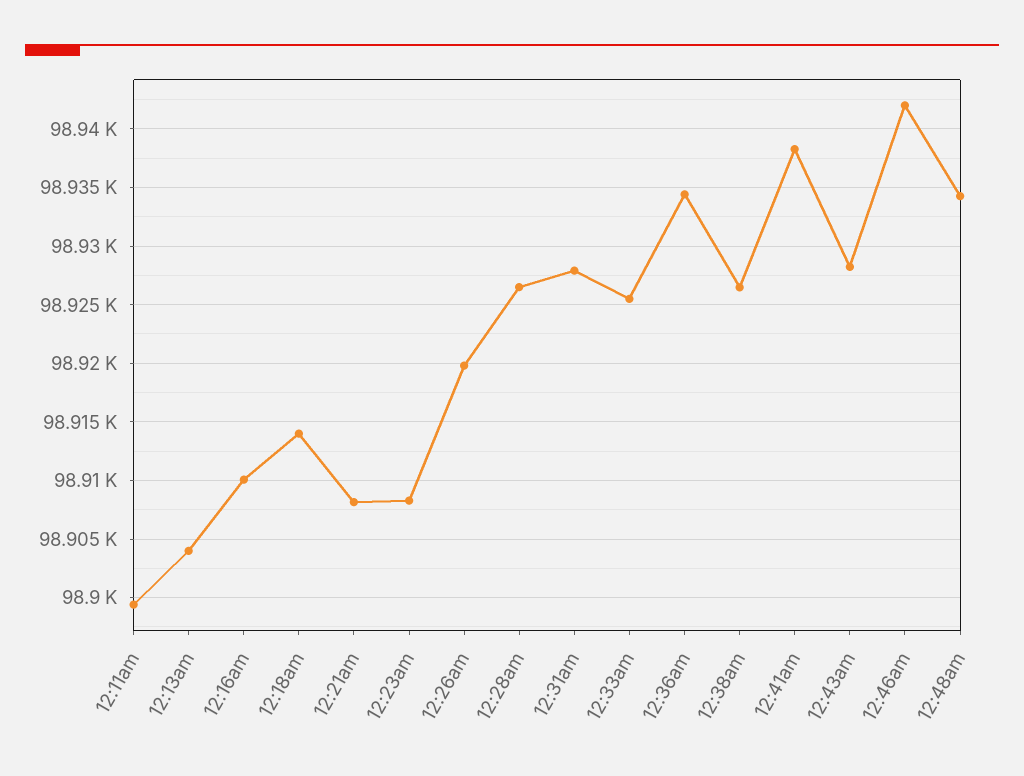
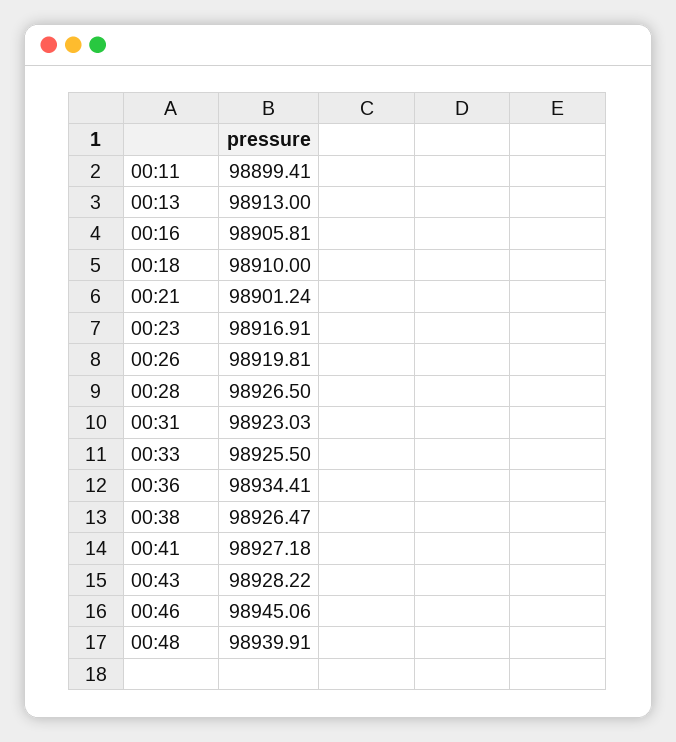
12:13am: 98904 -> 98913
12:16am: 98910 -> 98905.81
12:18am: 98914 -> 98910
12:21am: 98908 -> 98901.24
12:23am: 98908 -> 98916.91
12:31am: 98928 -> 98923.03
12:41am: 98938 -> 98927.18
12:46am: 98942 -> 98945.06
12:48am: 98934 -> 98939.91

